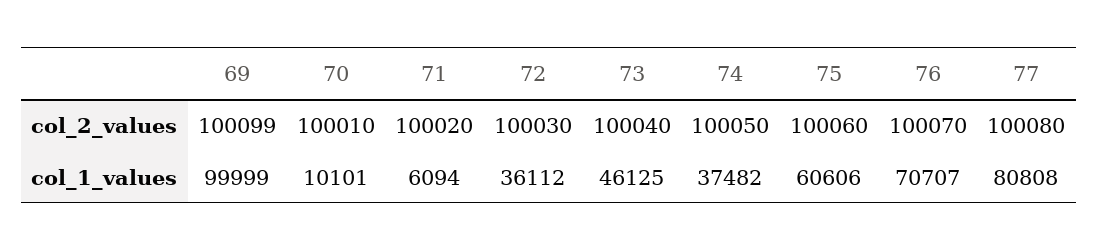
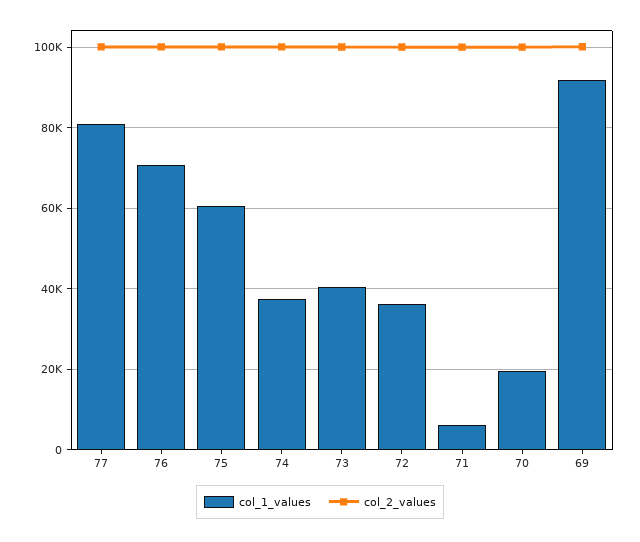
col_1_values, 69: 99999 -> 92000
col_1_values, 70: 10101 -> 20000
col_1_values, 73: 46125 -> 40000

